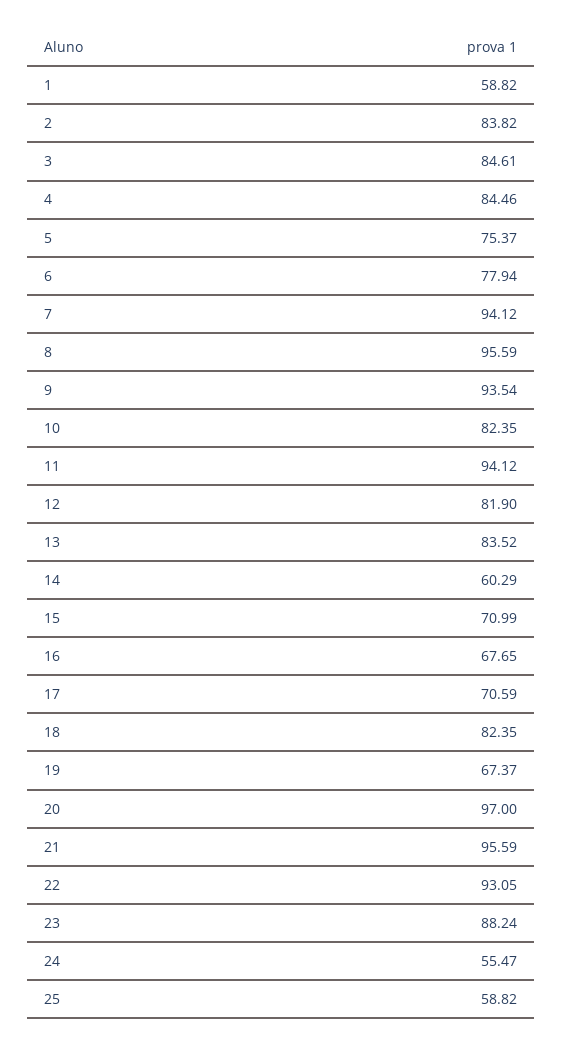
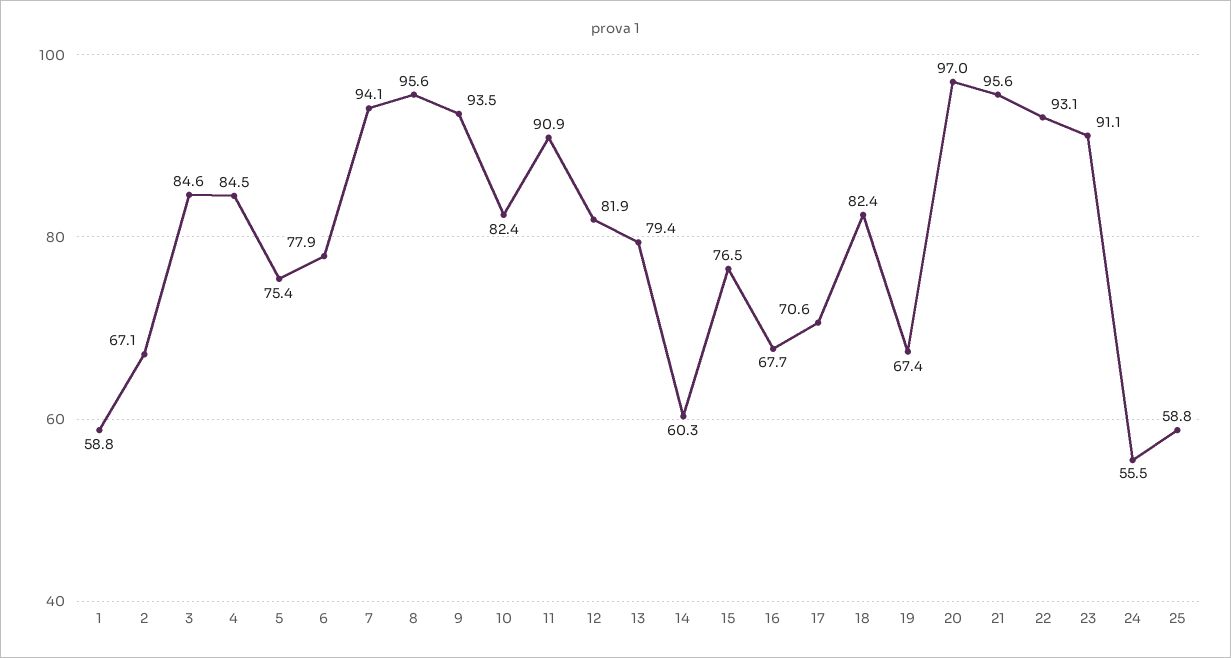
2: 83.82 -> 67.1
11: 94.12 -> 90.9
13: 83.52 -> 79.4
15: 70.99 -> 76.5
23: 88.24 -> 91.1

